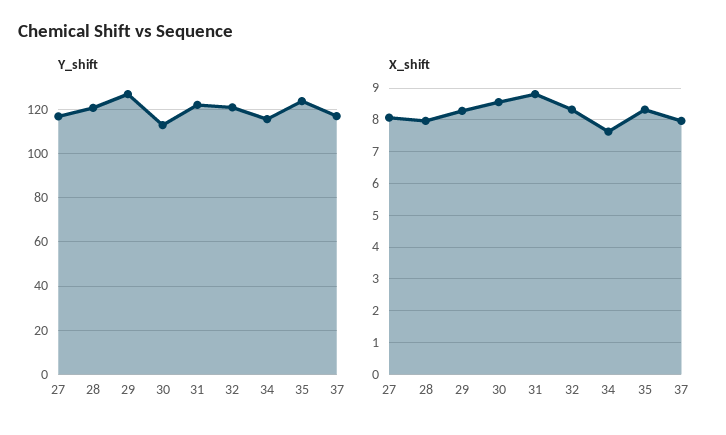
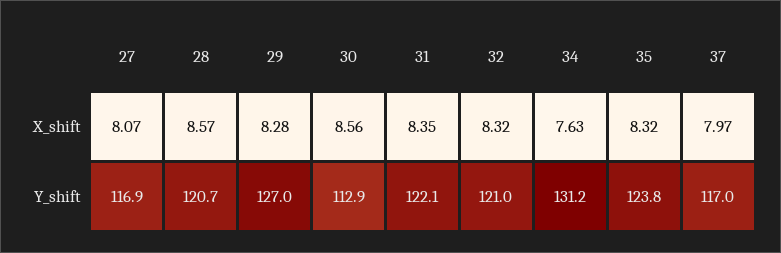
Y_shift, 34: 115 -> 131.2
X_shift, 28: 8 -> 8.57
X_shift, 31: 8.8 -> 8.35

